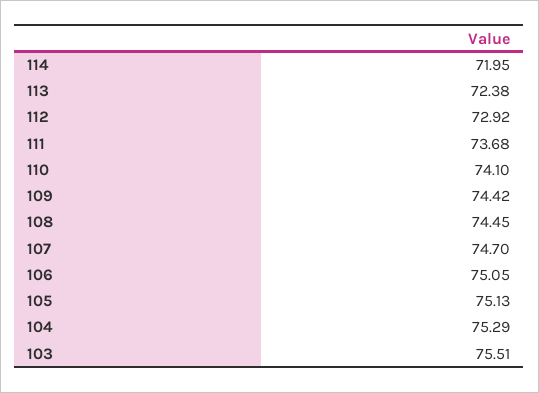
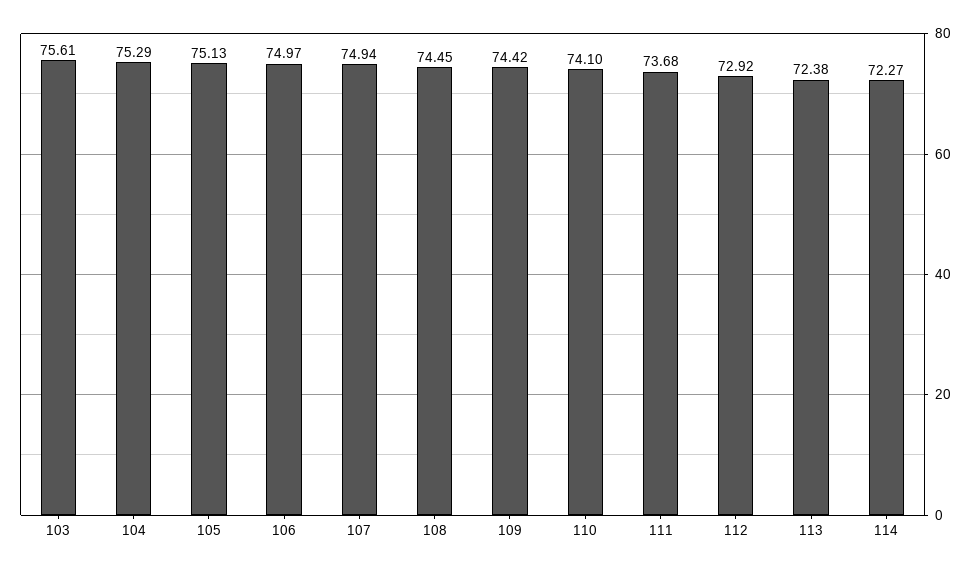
114: 71.95 -> 72.27
107: 74.7 -> 74.94
106: 75.05 -> 74.97
103: 75.51 -> 75.61

